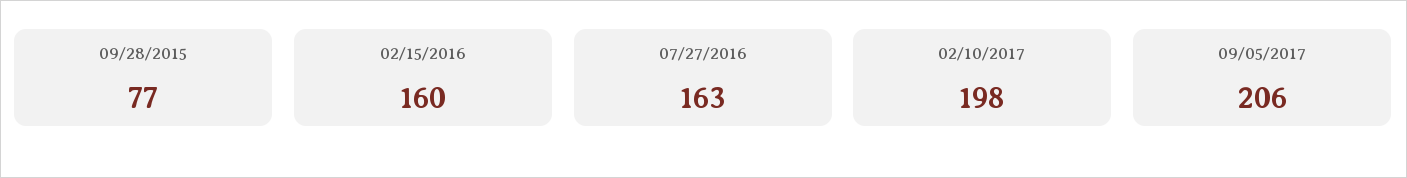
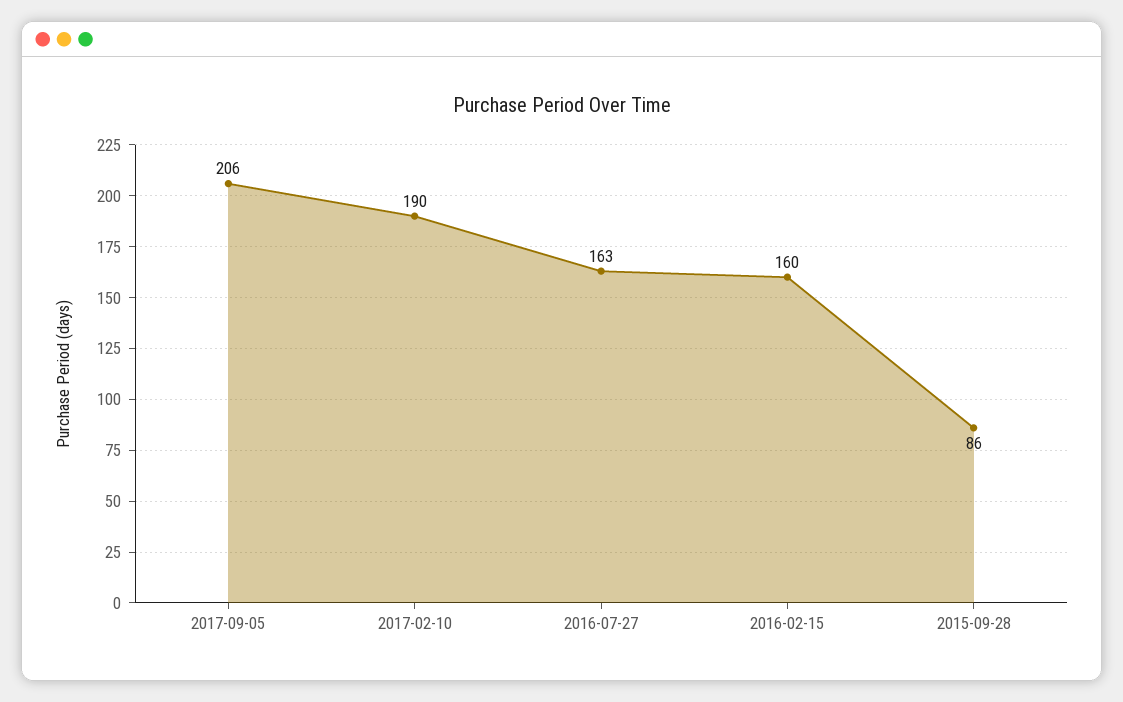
09/28/2015: 77 -> 86
02/10/2017: 198 -> 190

